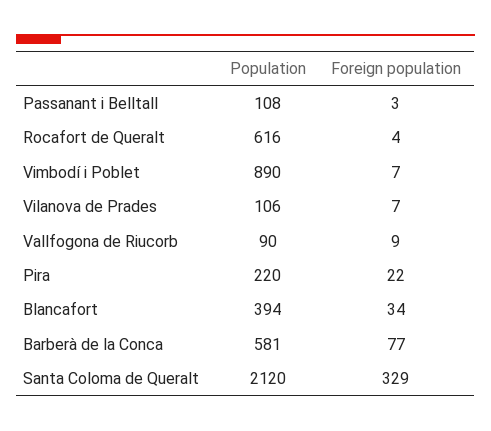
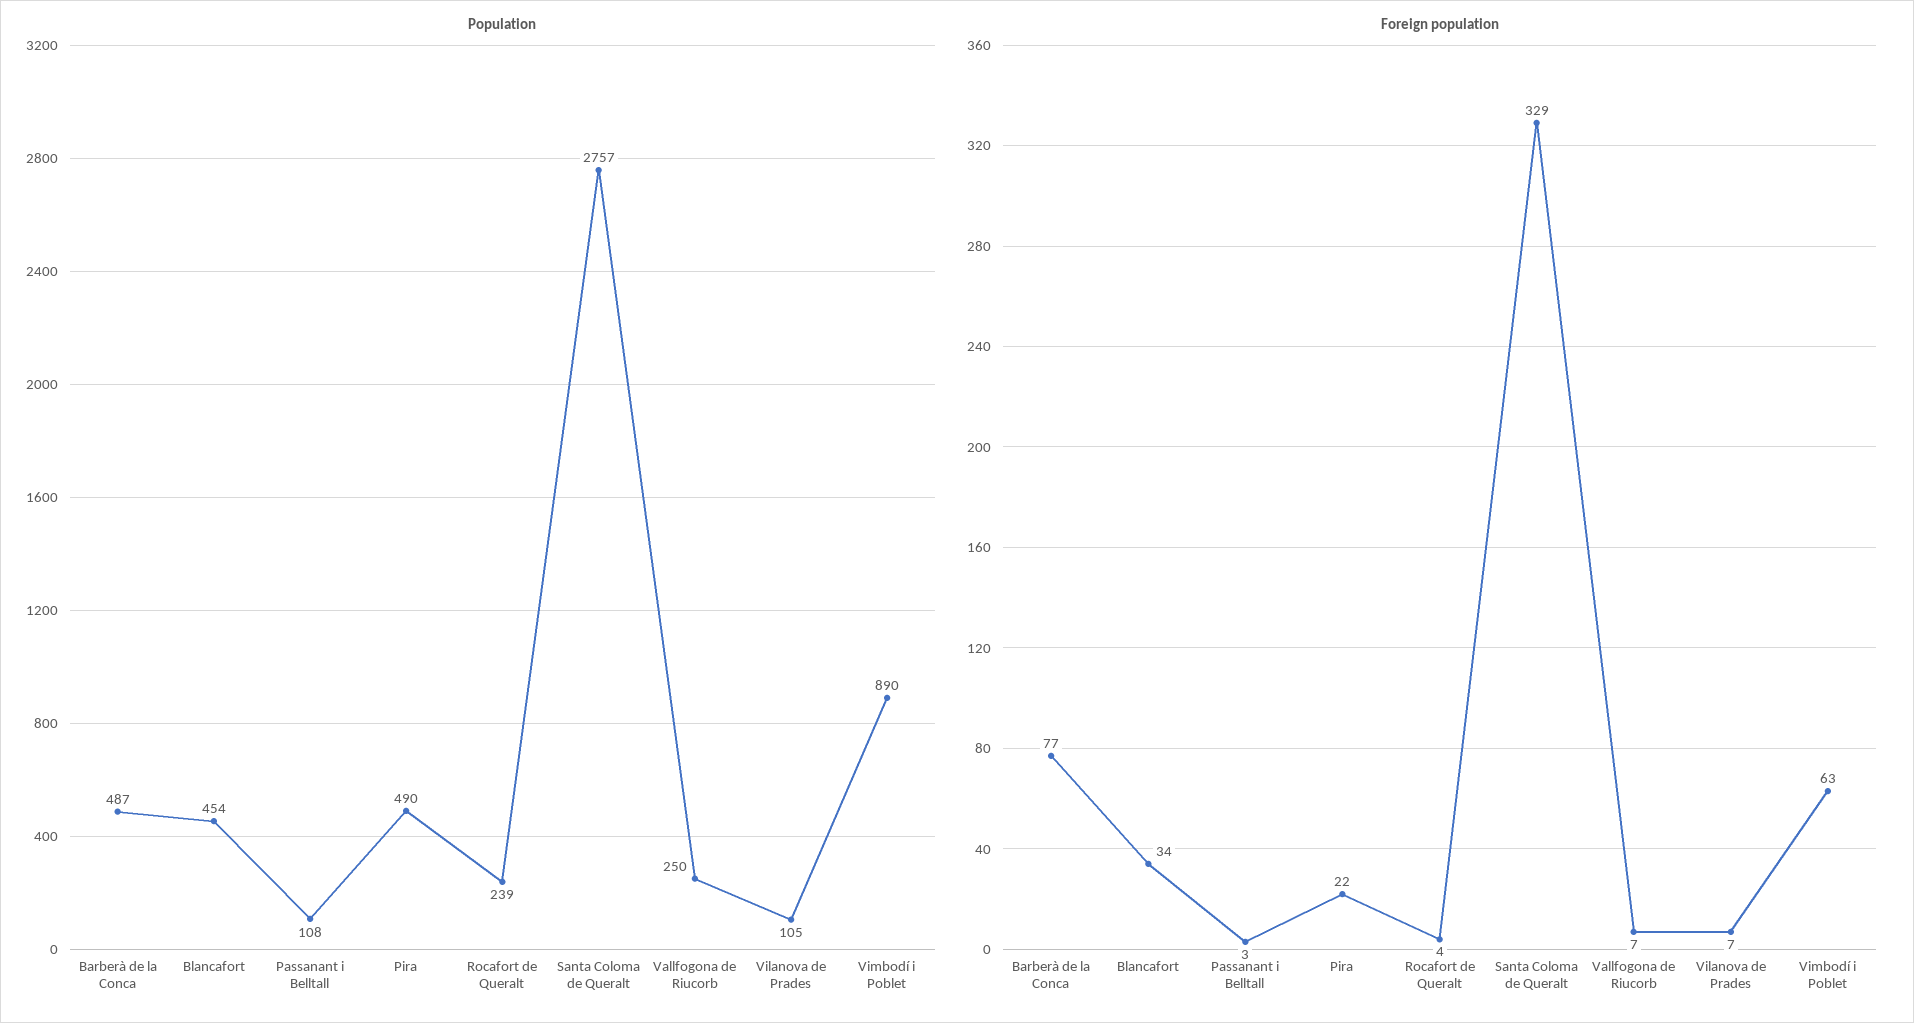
Population, Rocafort de Queralt: 616 -> 239
Foreign population, Vimbodí i Poblet: 7 -> 63
Population, Vilanova de Prades: 106 -> 105
Population, Vallfogona de Riucorb: 90 -> 250
Foreign population, Vallfogona de Riucorb: 9 -> 7
Population, Pira: 220 -> 490
Population, Blancafort: 394 -> 454
Population, Barberà de la Conca: 581 -> 487
Population, Santa Coloma de Queralt: 2120 -> 2757

